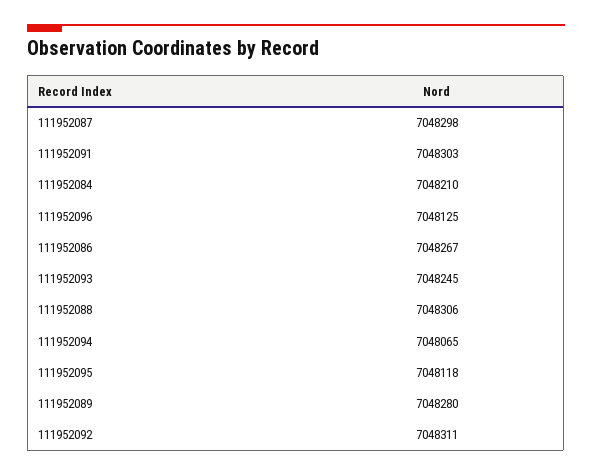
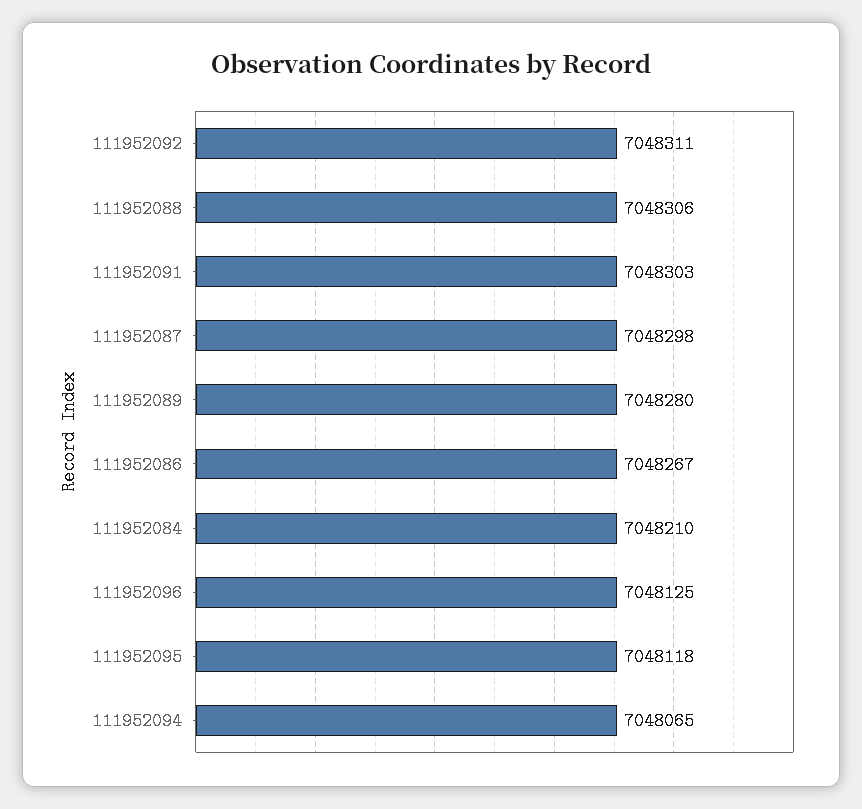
111952093: 7048245 -> none

